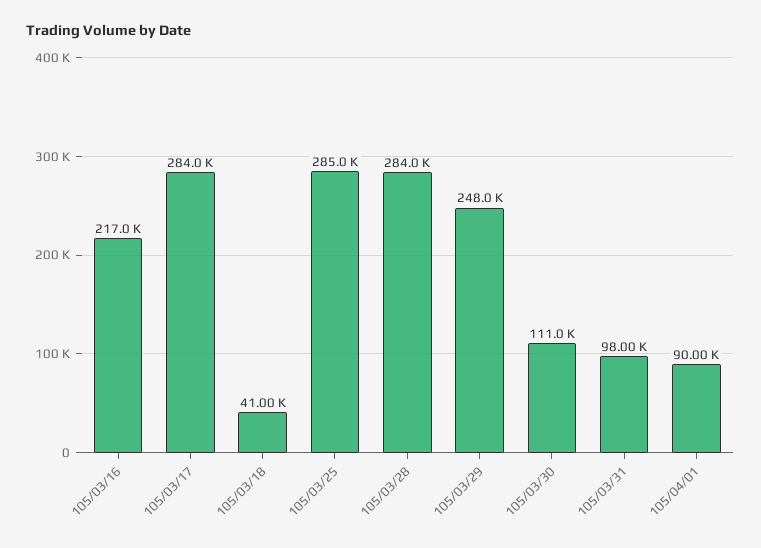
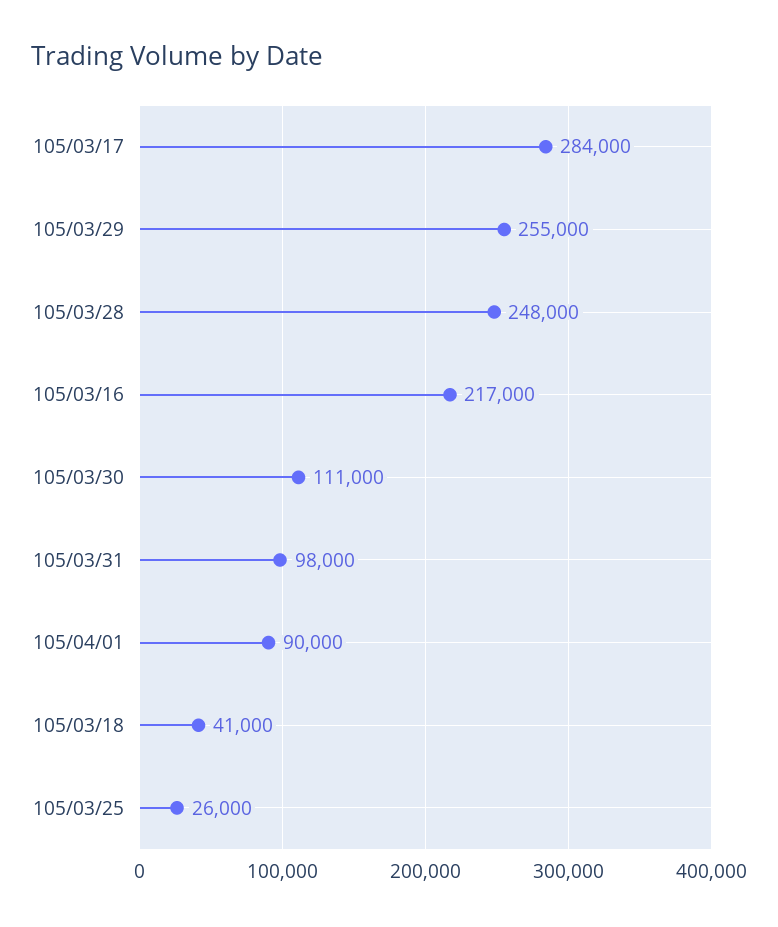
105/03/25: 285000 -> 26000
105/03/28: 284000 -> 248000
105/03/29: 248000 -> 255000

